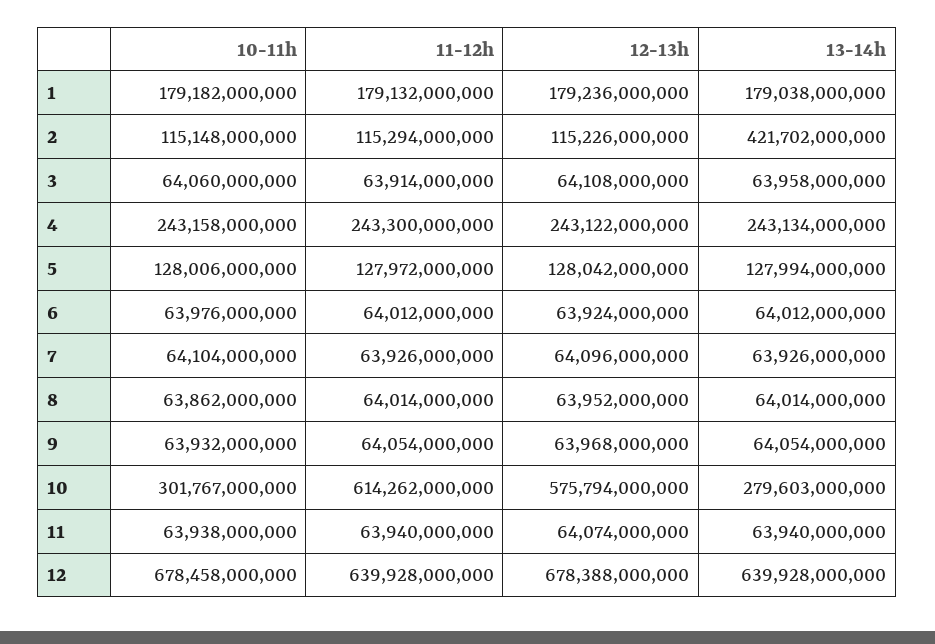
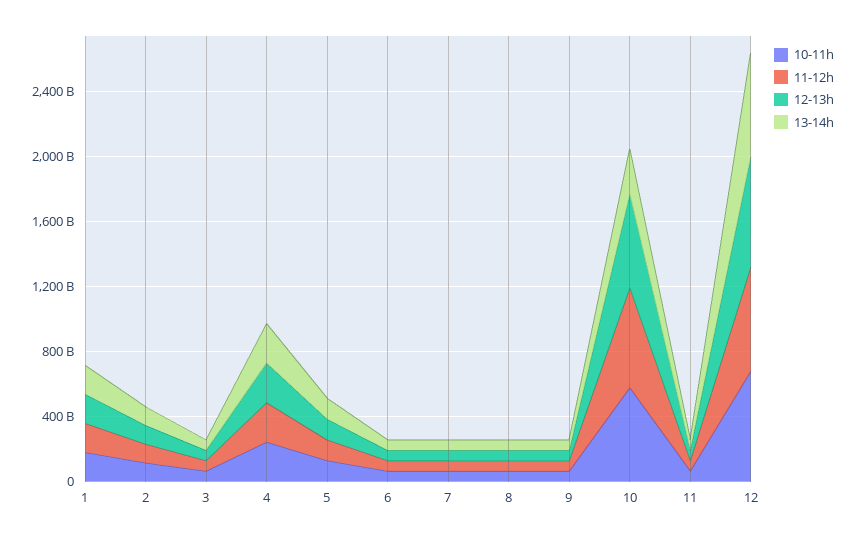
13-14h, 2: 421702000000 -> 100000000000
10-11h, 10: 301767000000 -> 600000000000

